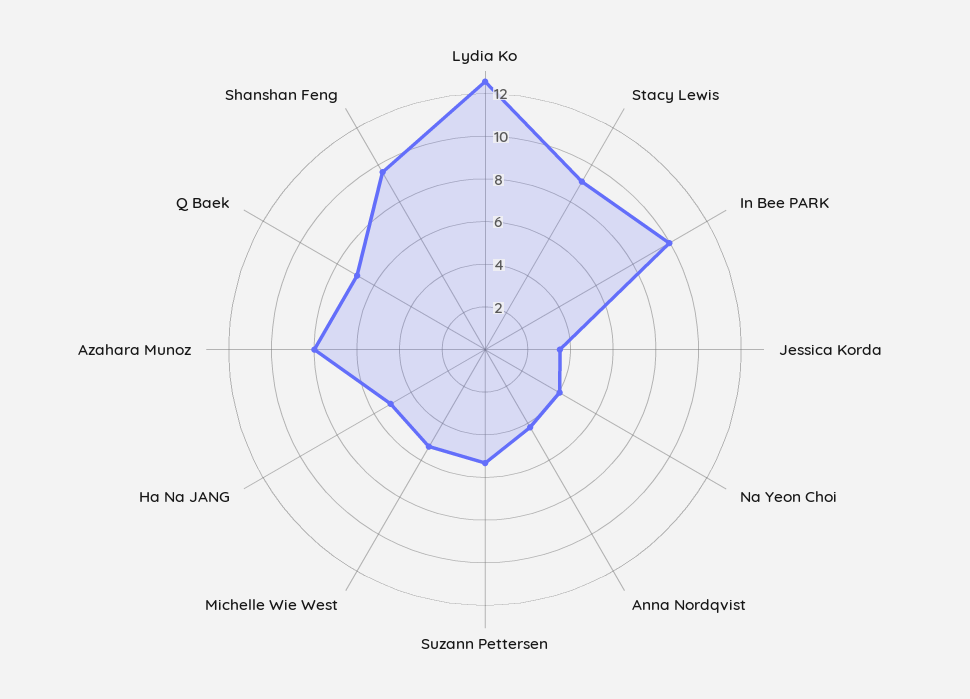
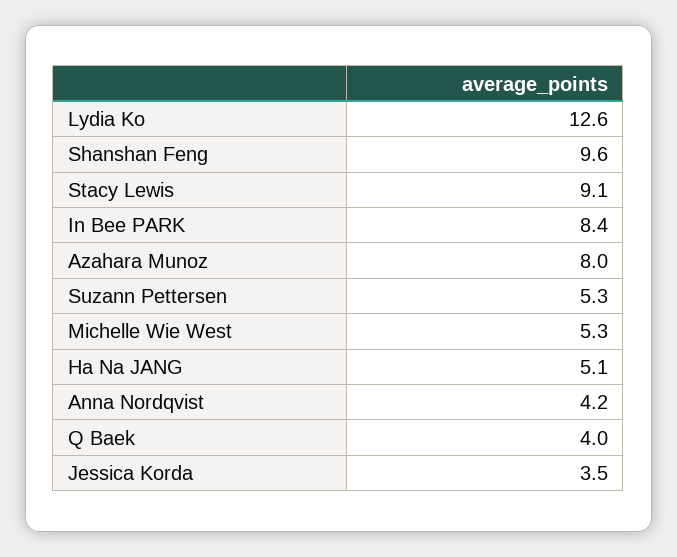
In Bee PARK: 10 -> 8.4
Na Yeon Choi: 4 -> none
Q Baek: 7 -> 4

